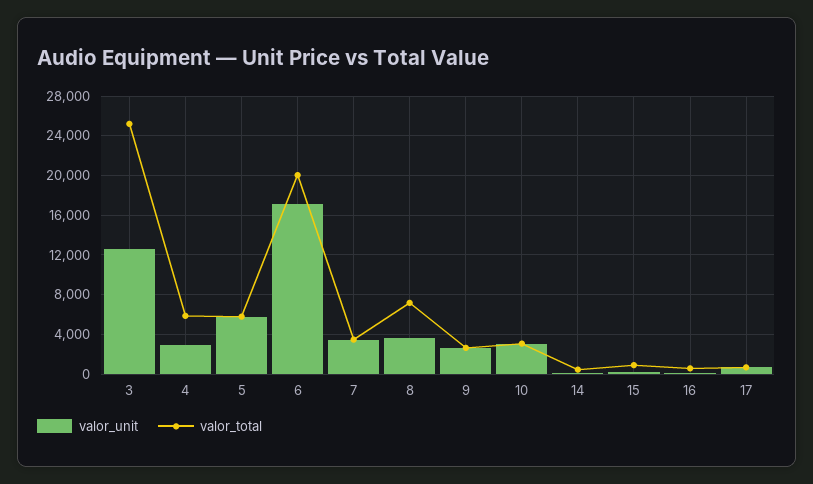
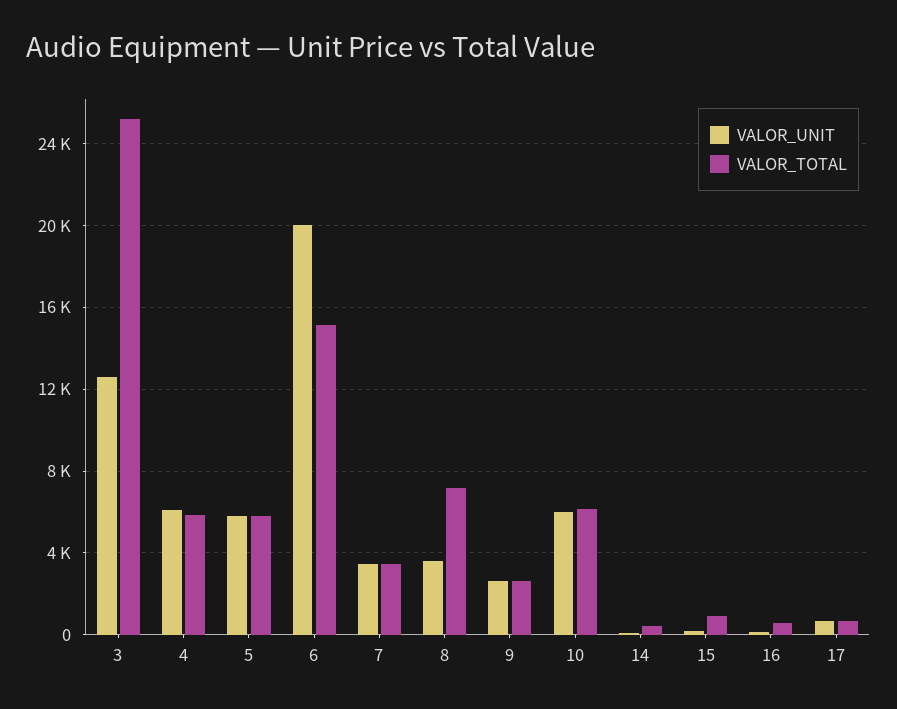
valor_unit, 4: 3000 -> 6000
valor_unit, 6: 17000 -> 20000
valor_total, 6: 20000 -> 15000
valor_unit, 10: 3000 -> 6000
valor_total, 10: 3000 -> 6000

